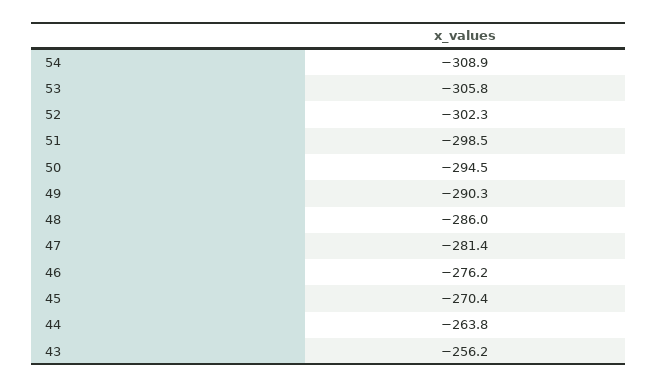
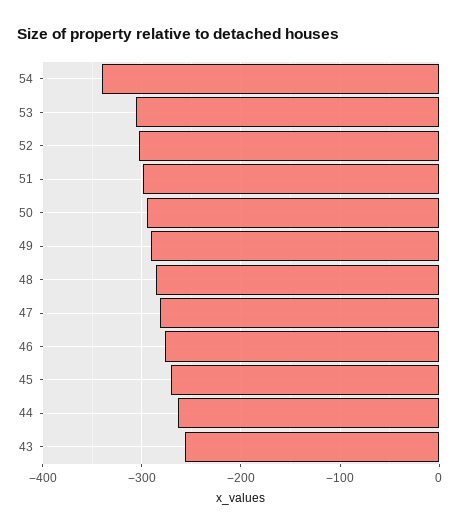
54: -308.9 -> -340

